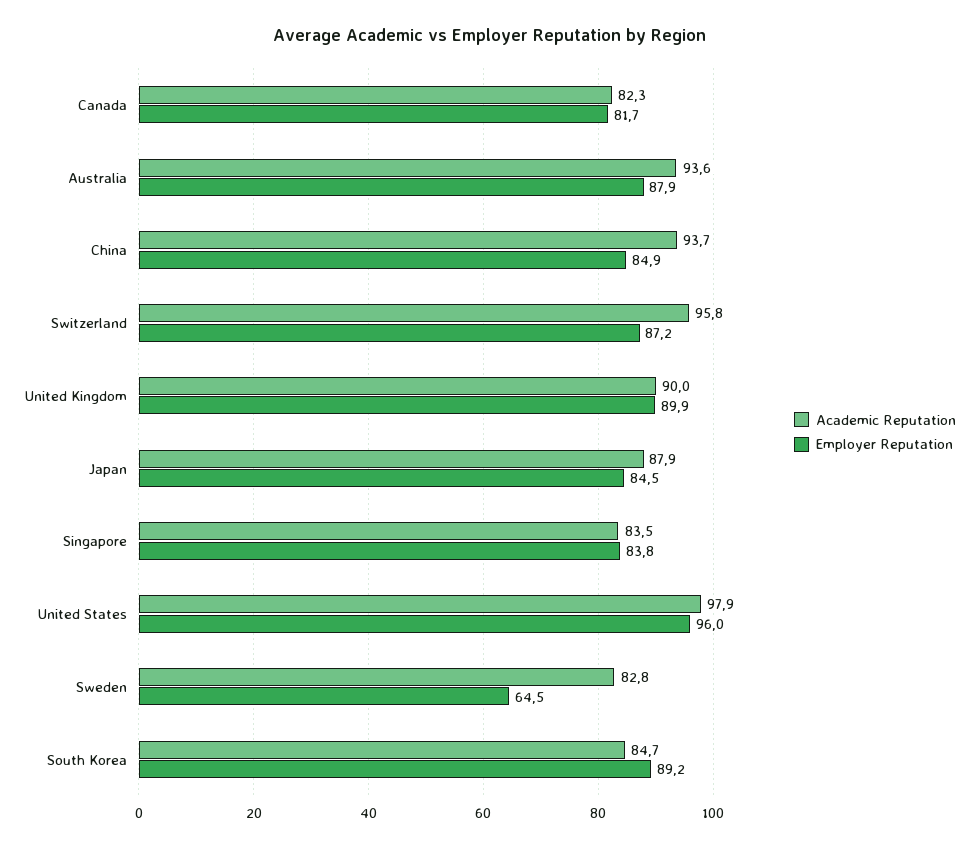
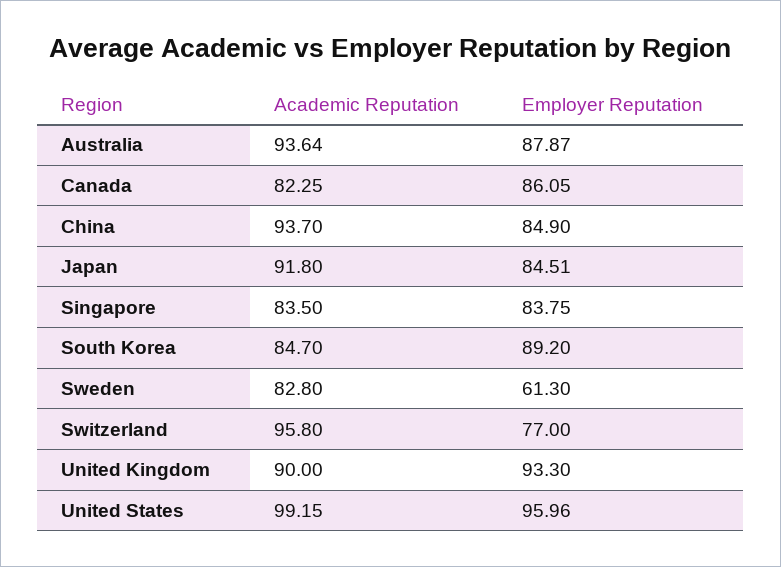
Employer Reputation, Canada: 81.7 -> 86.05
Employer Reputation, Switzerland: 87.2 -> 77
Employer Reputation, United Kingdom: 89.9 -> 93.3
Academic Reputation, Japan: 87.9 -> 91.8
Academic Reputation, United States: 97.9 -> 99.15
Employer Reputation, Sweden: 64.5 -> 61.3

